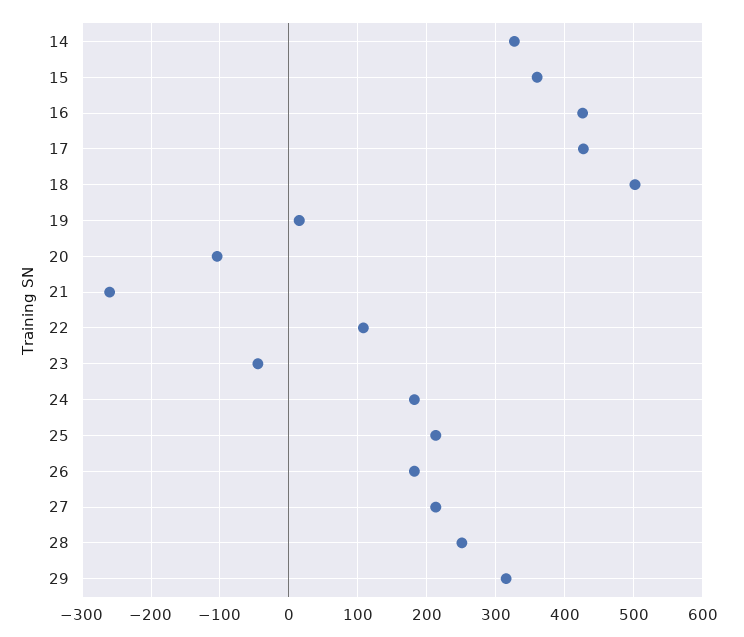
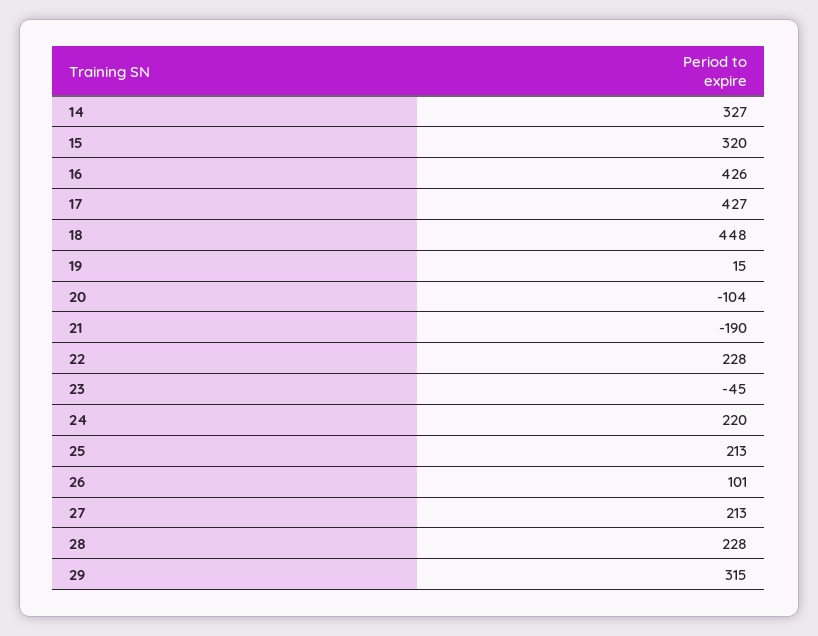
15: 360 -> 320
18: 500 -> 448
21: -260 -> -190
22: 110 -> 228
24: 180 -> 220
26: 180 -> 101
28: 250 -> 228

